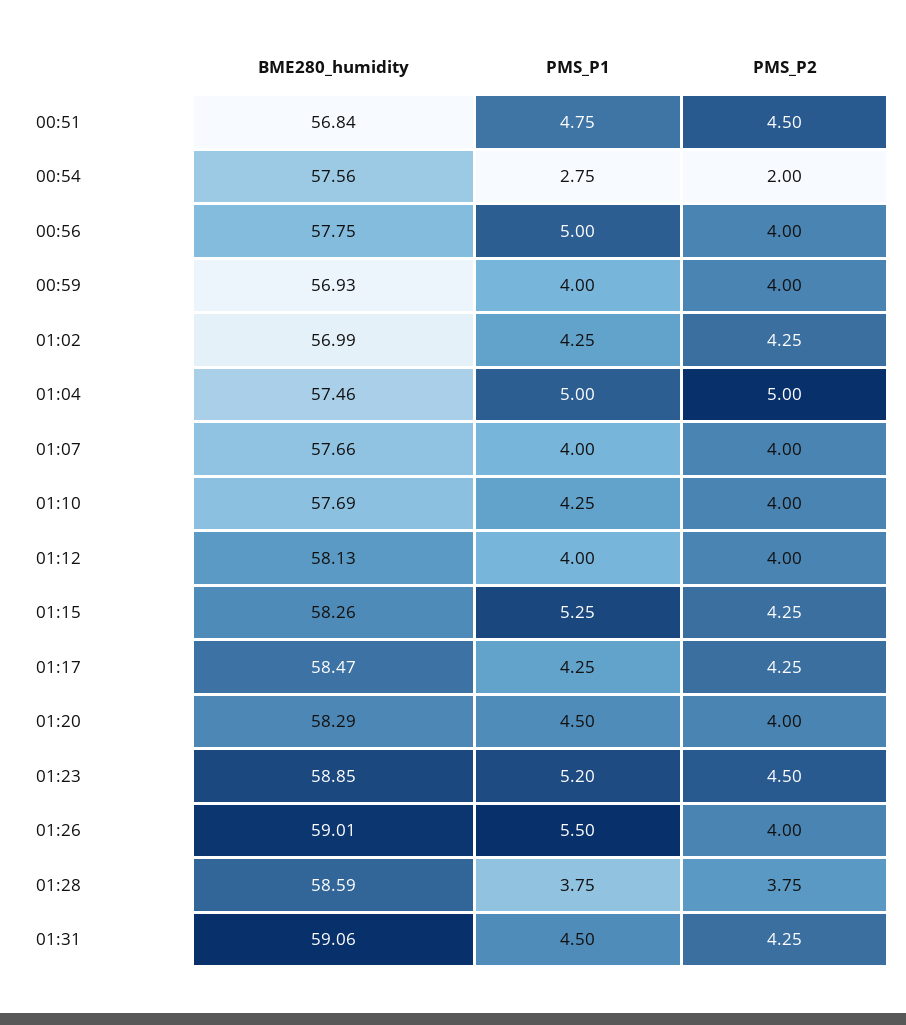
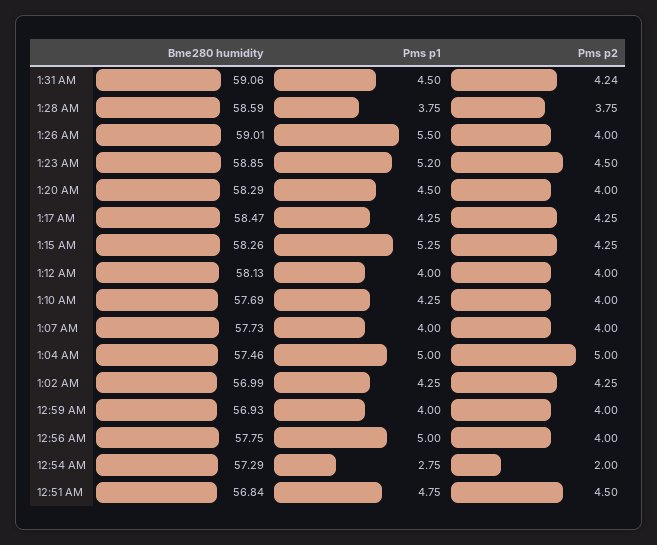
BME280_humidity, 00:54: 57.56 -> 57.29
BME280_humidity, 01:07: 57.66 -> 57.73
PMS_P2, 01:31: 4.25 -> 4.24

